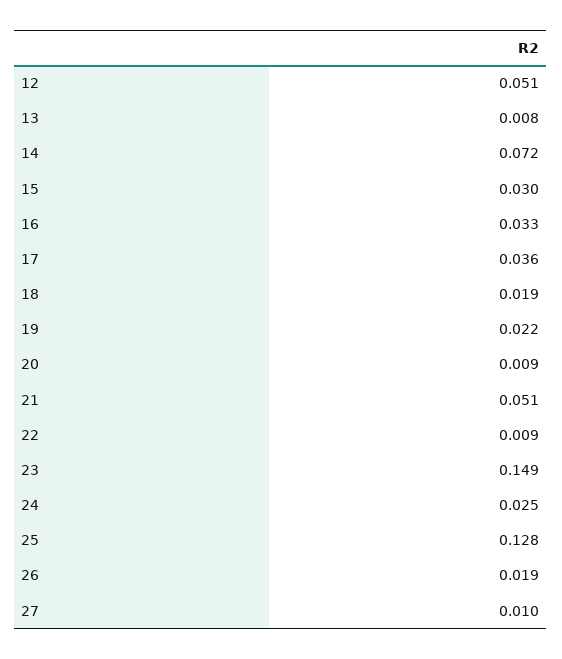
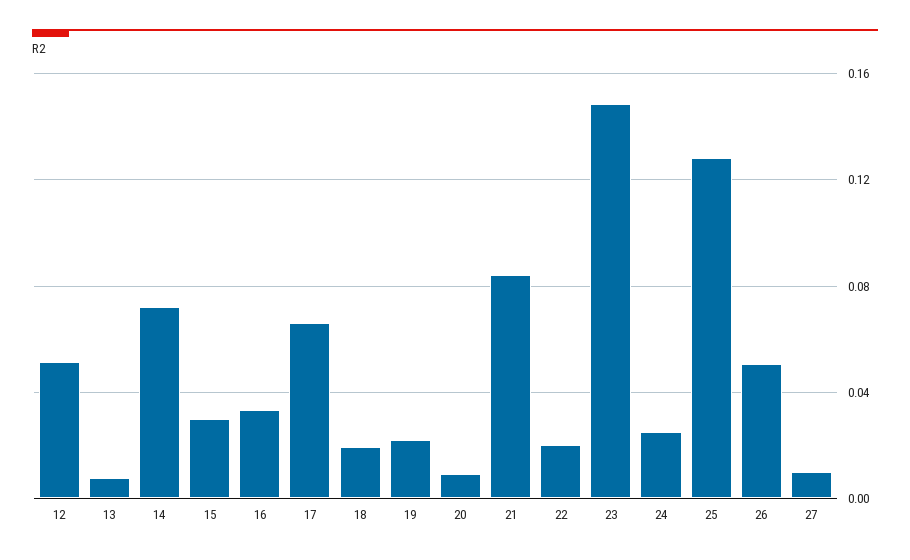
17: 0.036 -> 0.065
21: 0.051 -> 0.085
22: 0.009 -> 0.02
26: 0.019 -> 0.05

